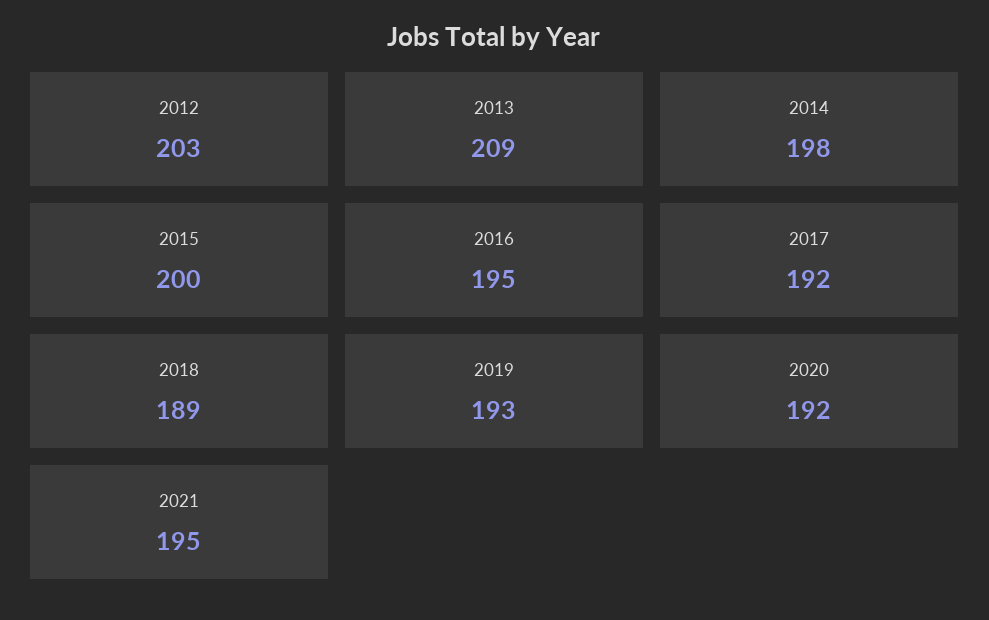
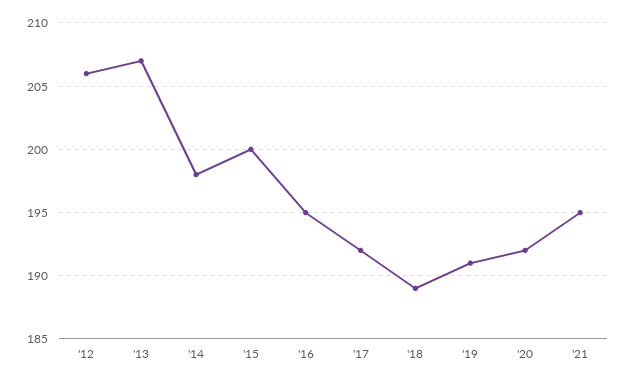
2012: 203 -> 206
2013: 209 -> 207
2019: 193 -> 191

